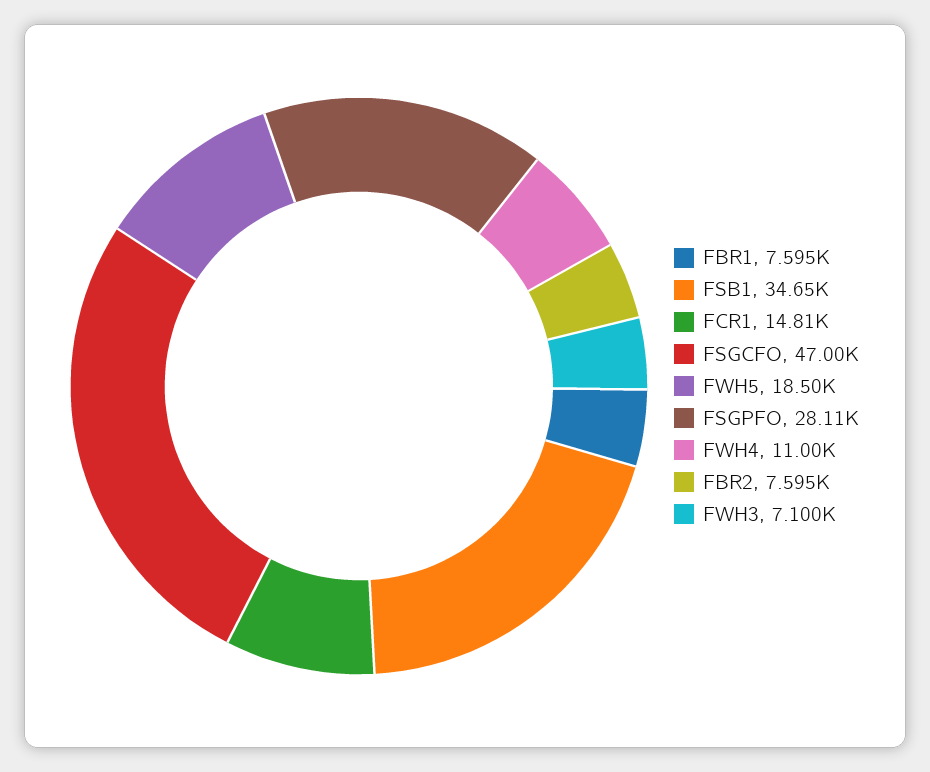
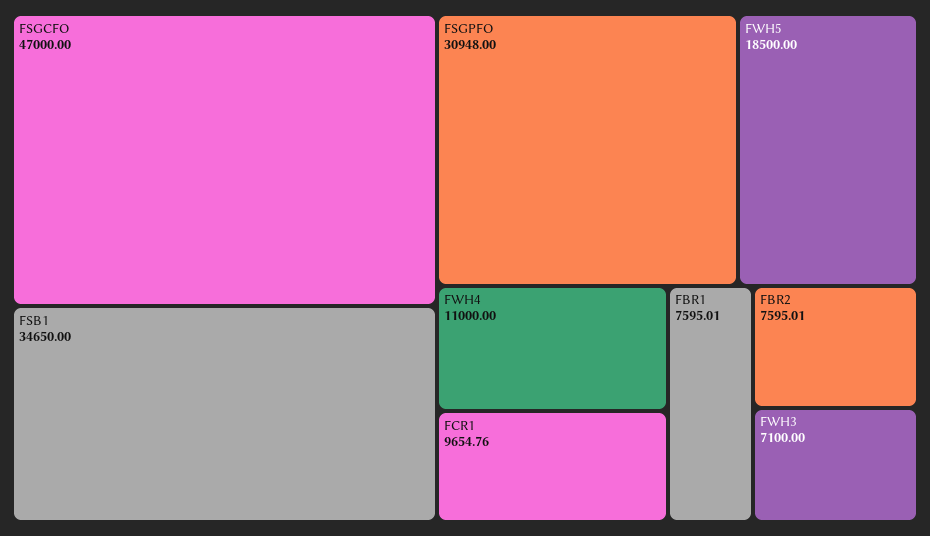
FCR1: 14810 -> 9654.76
FSGPFO: 28110 -> 30948

